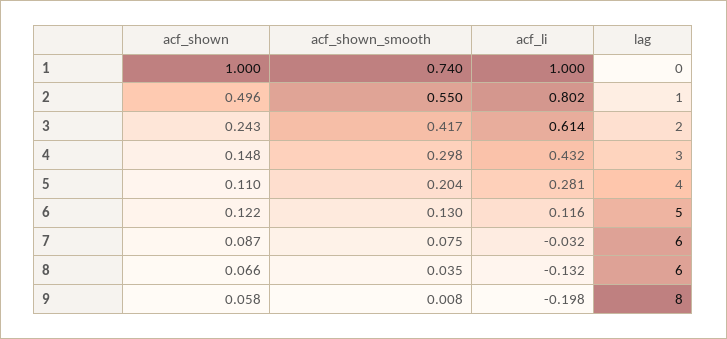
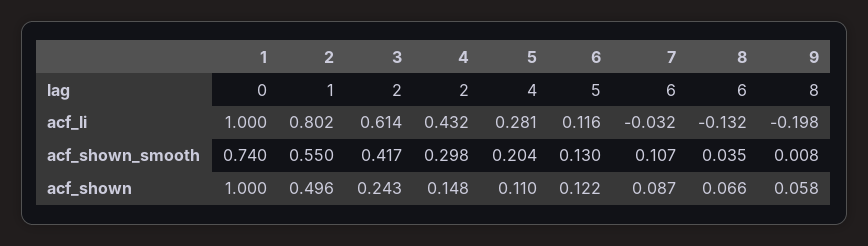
lag, 4: 3 -> 2
acf_shown_smooth, 7: 0.075 -> 0.107

